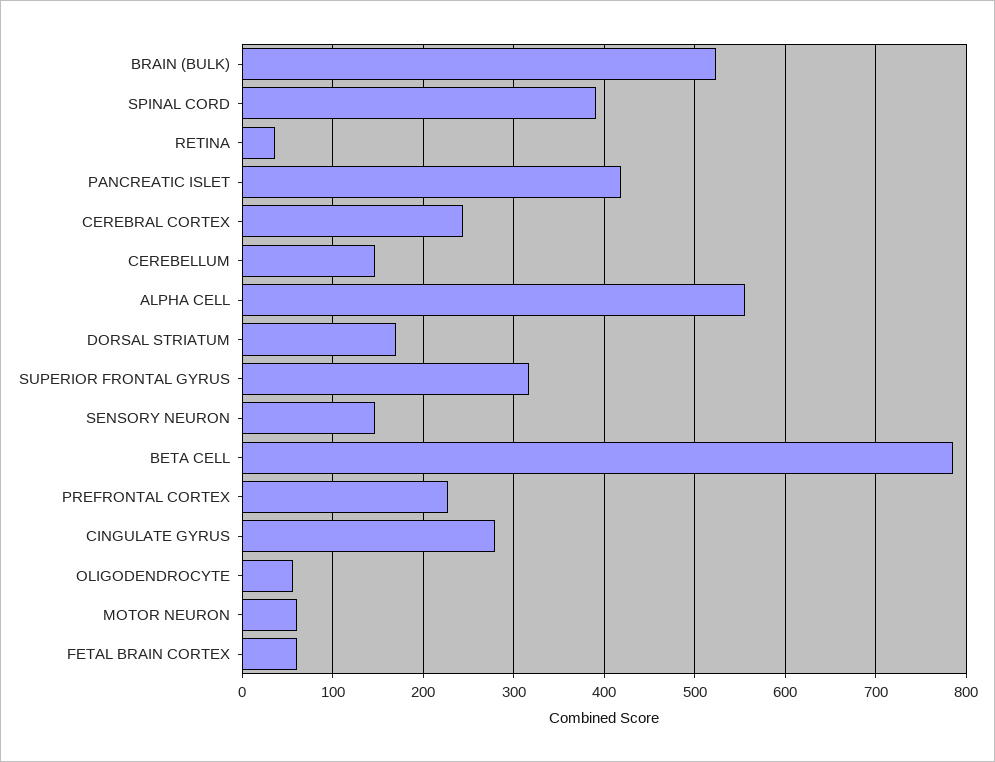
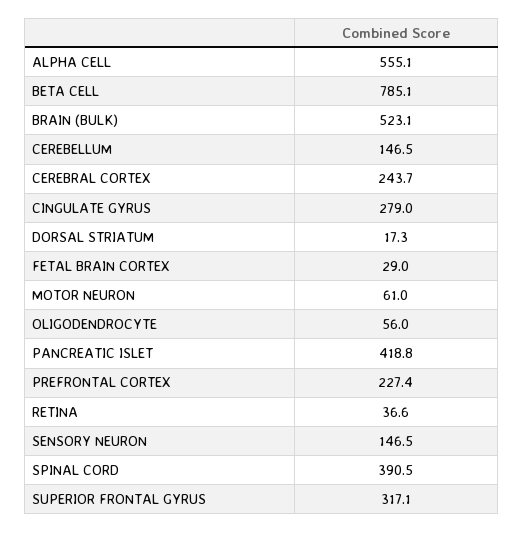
DORSAL STRIATUM: 170 -> 17.3
FETAL BRAIN CORTEX: 60 -> 29

